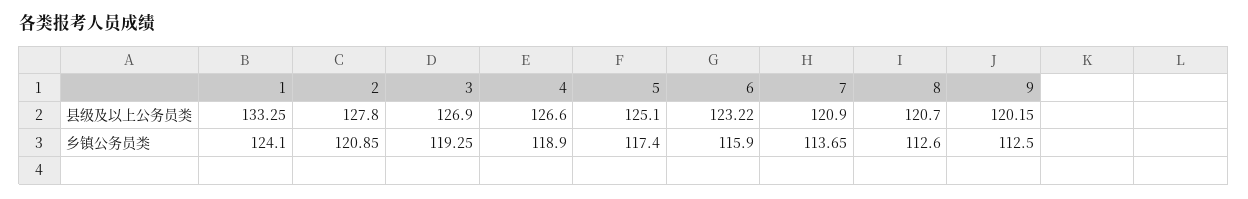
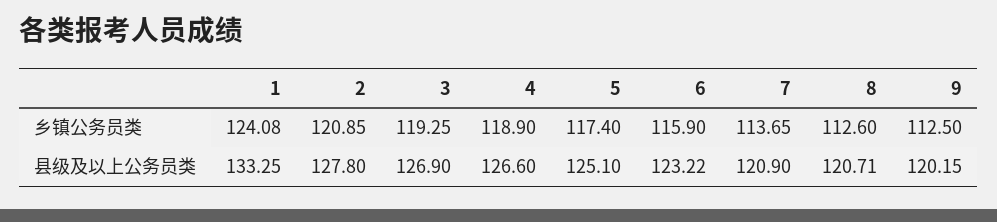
8, 县级及以上公务员类: 120.7 -> 120.71
1, 乡镇公务员类: 124.1 -> 124.08

